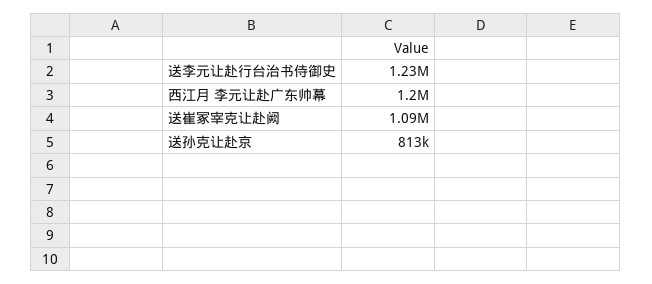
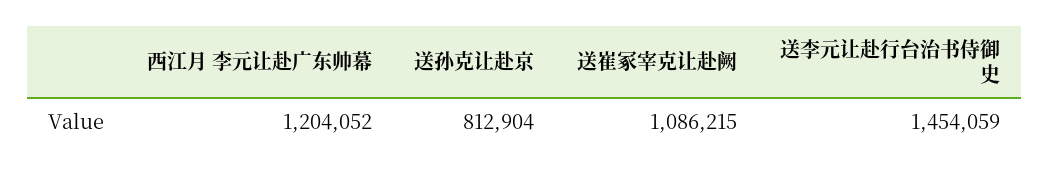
送李元让赴行台治书侍御史: 1230000 -> 1454059

